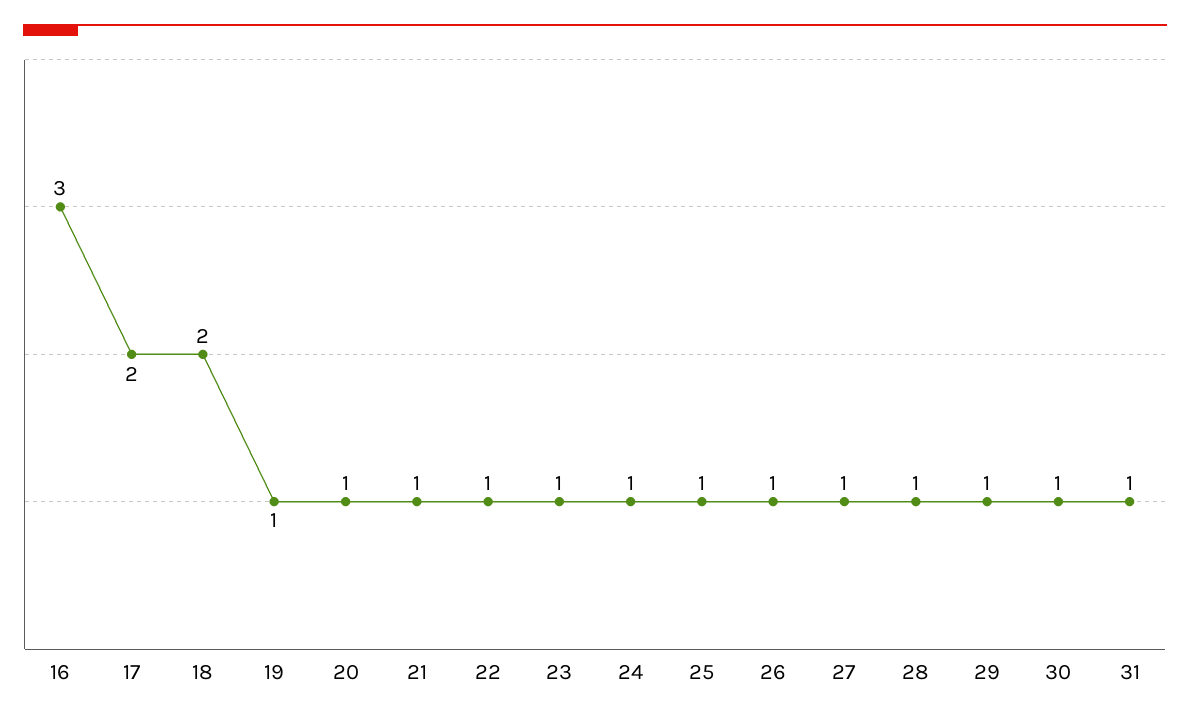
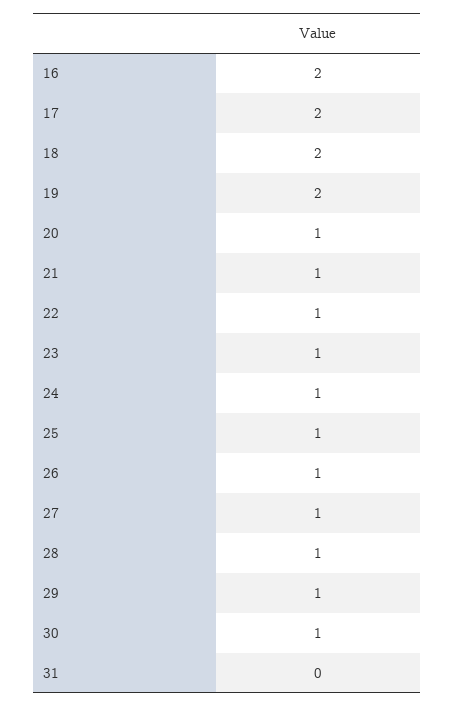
16: 3 -> 2
19: 1 -> 2
31: 1 -> 0

